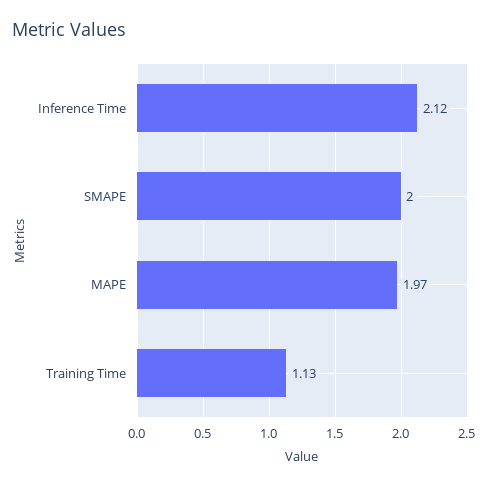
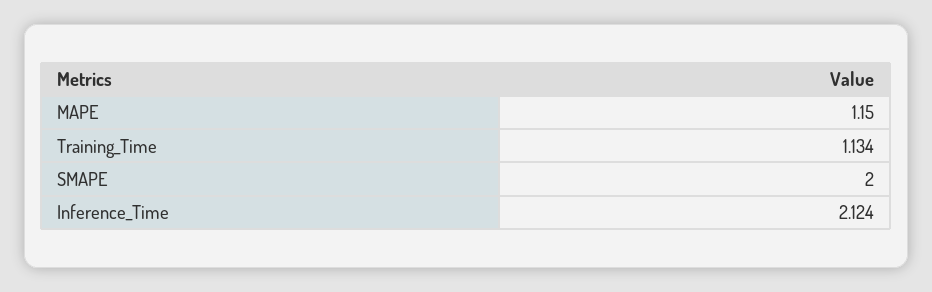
MAPE: 1.97 -> 1.15

